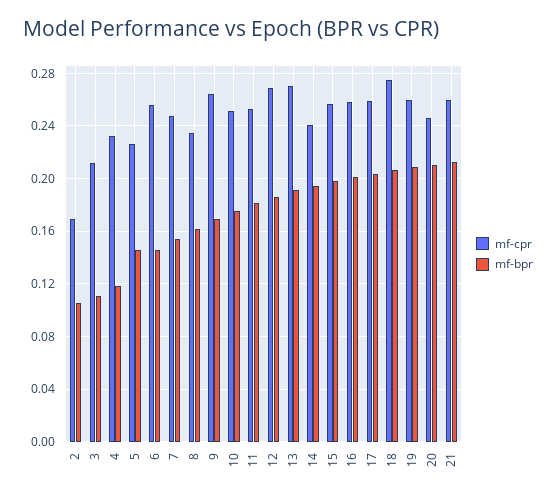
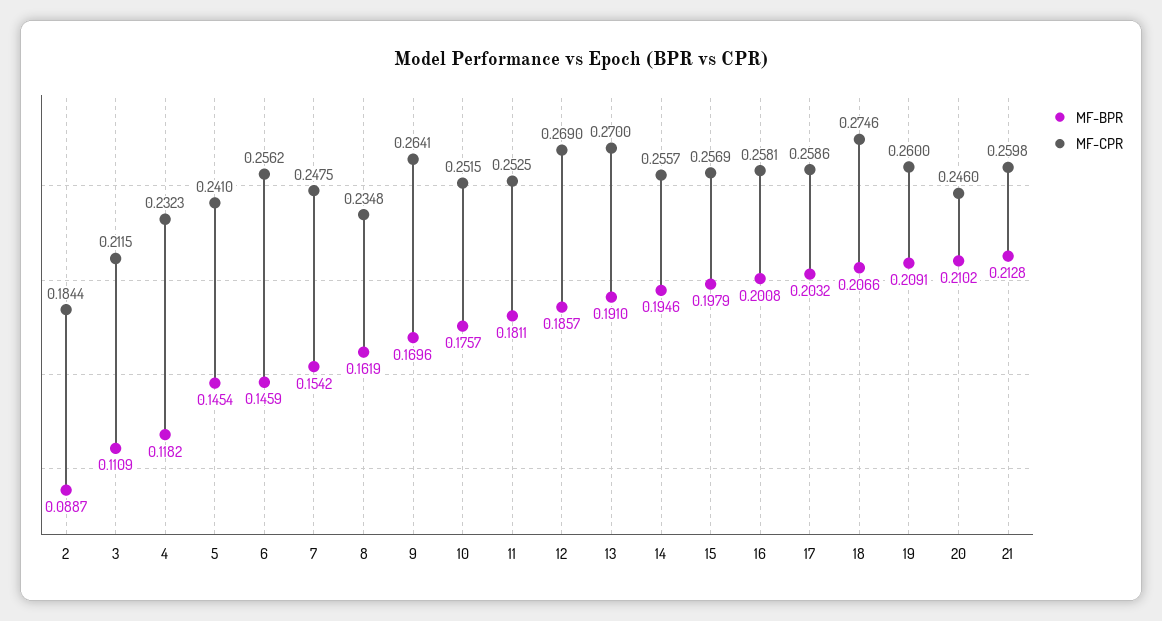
mf-cpr, 2: 0.17 -> 0.1844
mf-bpr, 2: 0.105 -> 0.0887
mf-cpr, 5: 0.225 -> 0.241
mf-cpr, 14: 0.24 -> 0.2557

